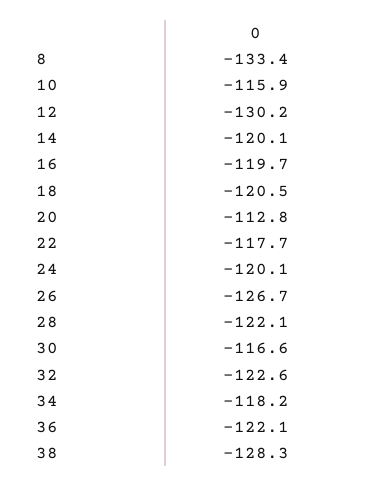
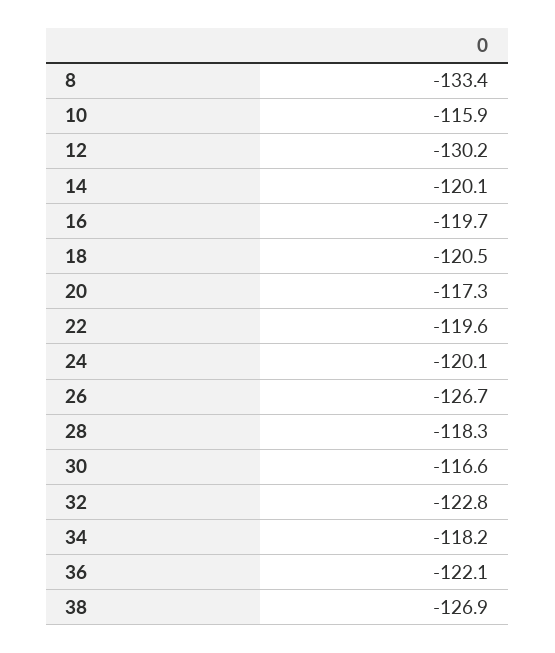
20: -112.8 -> -117.3
22: -117.7 -> -119.6
28: -122.1 -> -118.3
32: -122.6 -> -122.8
38: -128.3 -> -126.9

